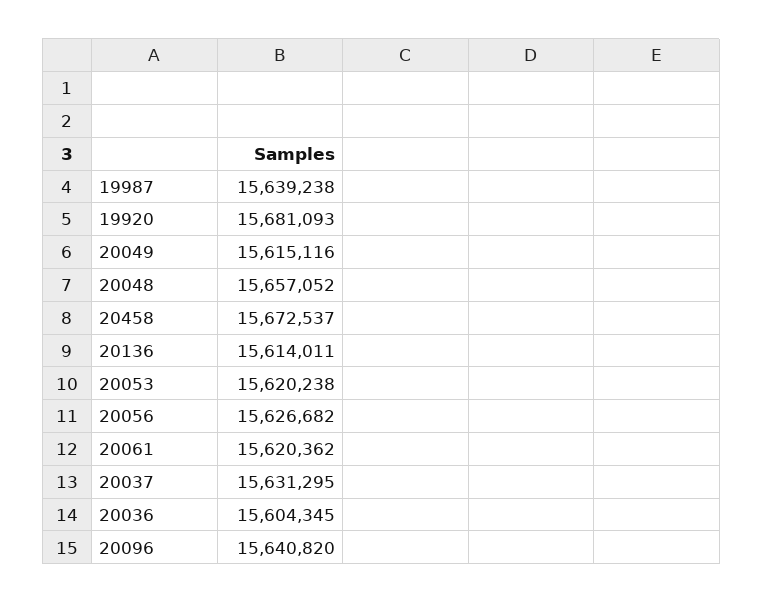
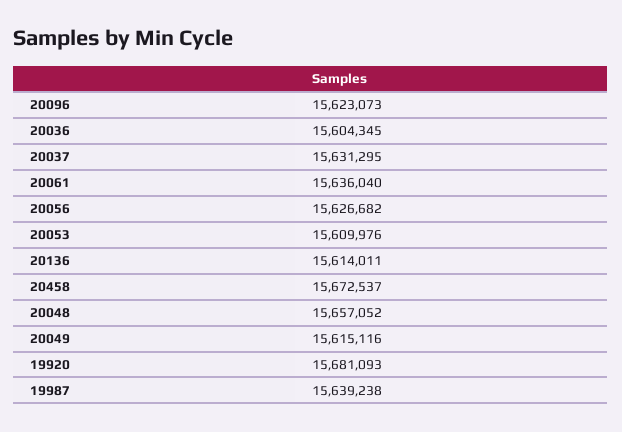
20053: 15620238 -> 15609976
20061: 15620362 -> 15636040
20096: 15640820 -> 15623073

